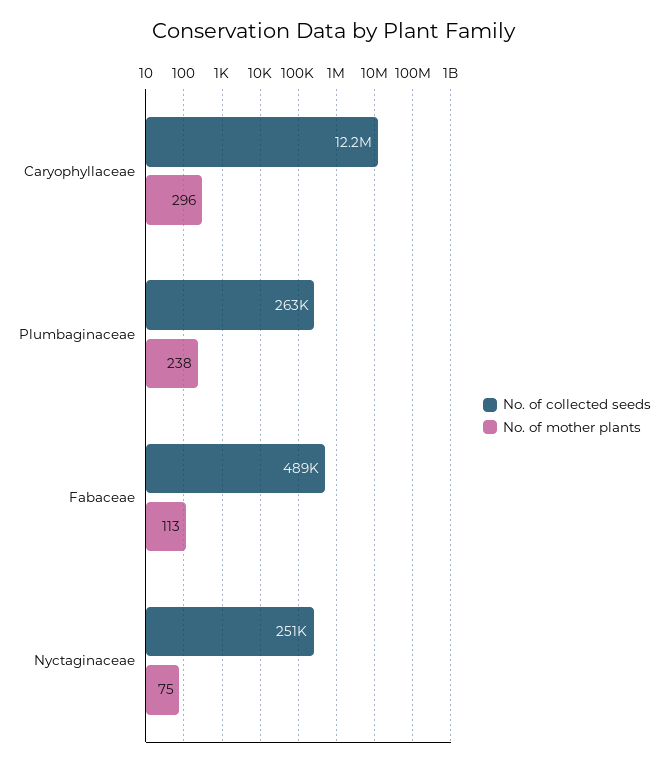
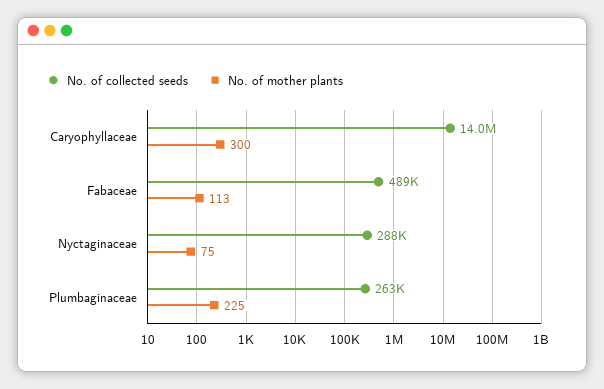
No. of collected seeds, Caryophyllaceae: 12200000 -> 14000000
No. of mother plants, Caryophyllaceae: 296 -> 300
No. of mother plants, Plumbaginaceae: 238 -> 225
No. of collected seeds, Nyctaginaceae: 251000 -> 288000

